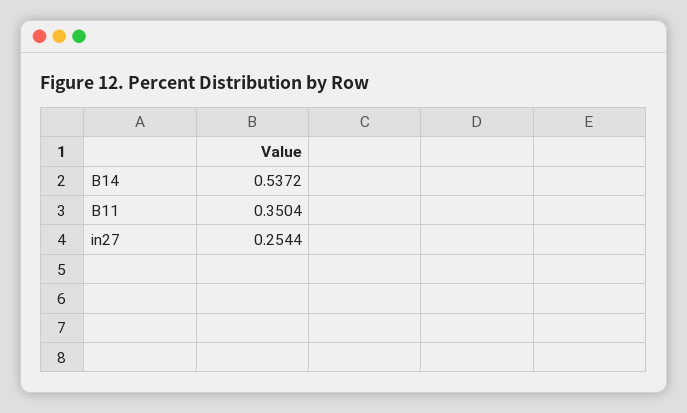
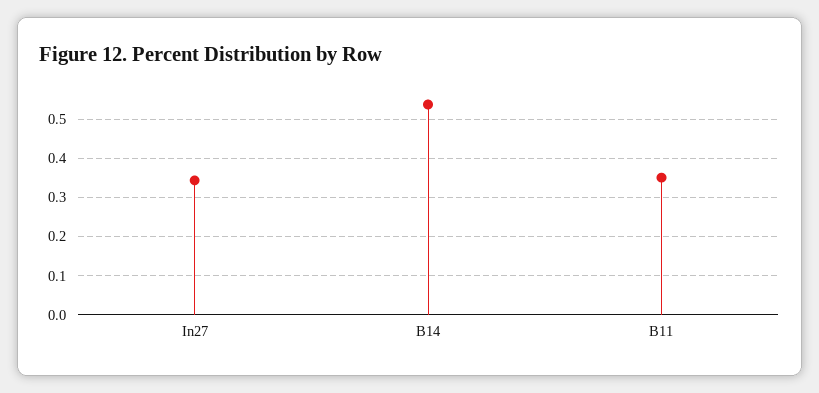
in27: 0.2544 -> 0.34

